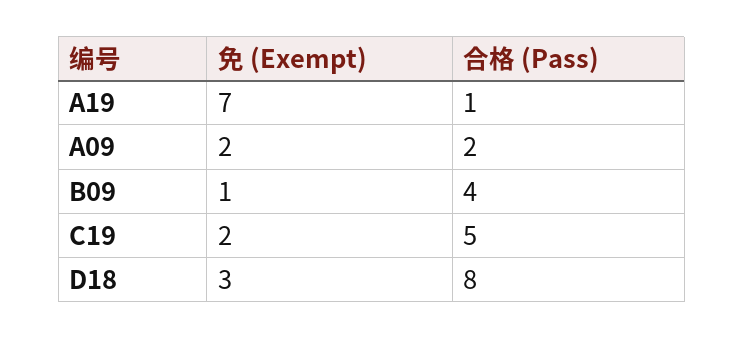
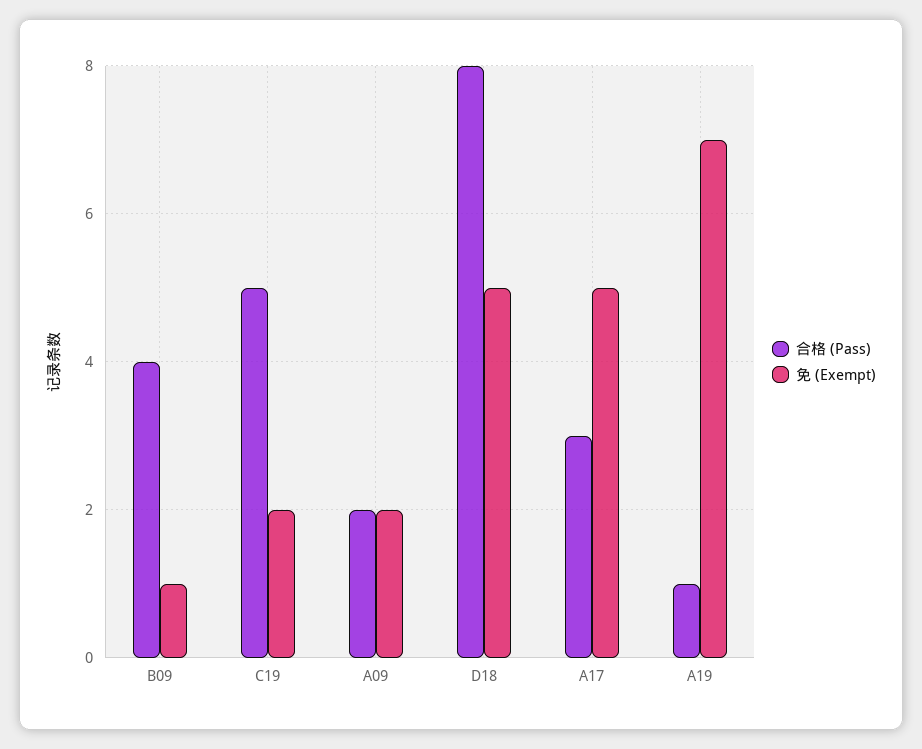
免 (Exempt), D18: 3 -> 5
合格 (Pass), A17: none -> 3
免 (Exempt), A17: none -> 5

